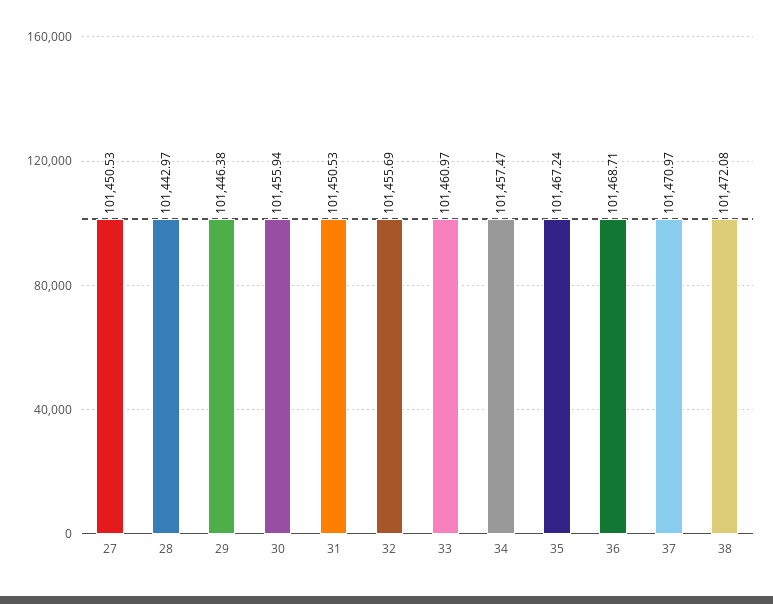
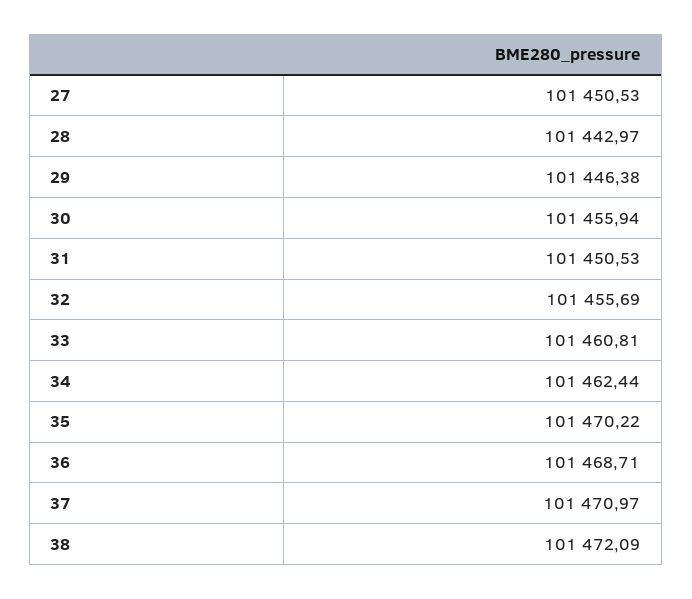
33: 101460.97 -> 101460.81
34: 101457.47 -> 101462.44
35: 101467.24 -> 101470.22
38: 101472.08 -> 101472.09

